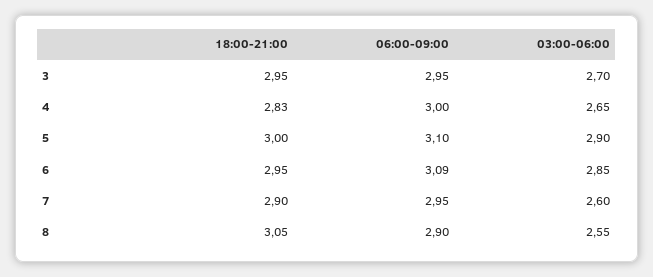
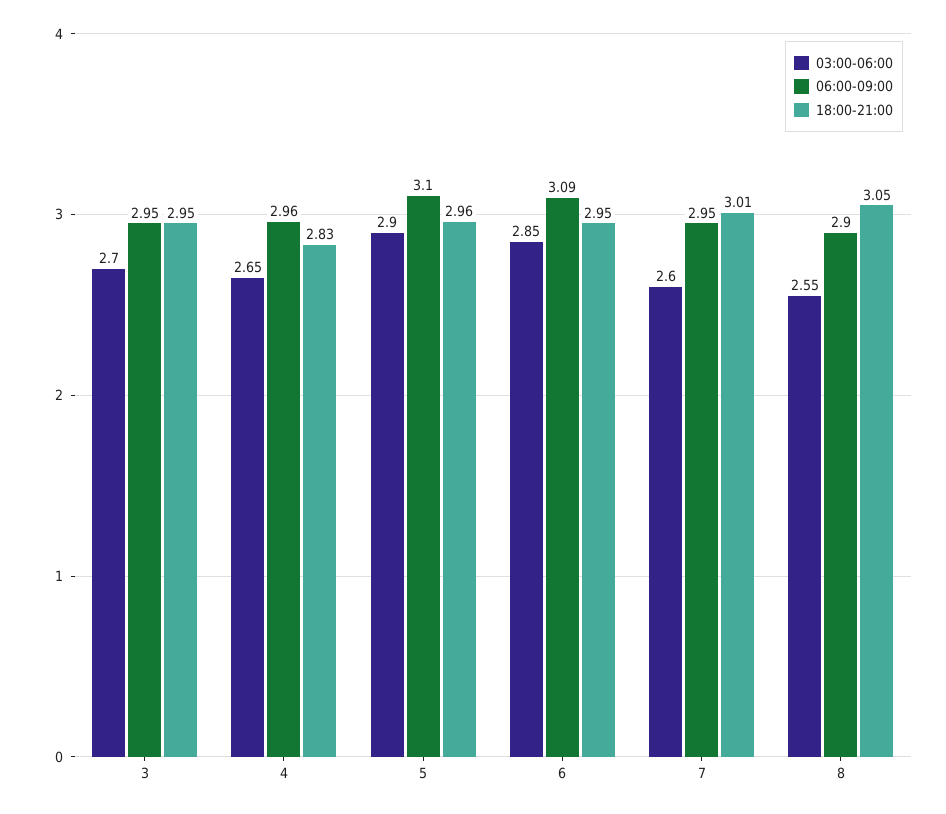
06:00-09:00, 4: 3 -> 2.96
18:00-21:00, 5: 3 -> 2.96
18:00-21:00, 7: 2.9 -> 3.01

